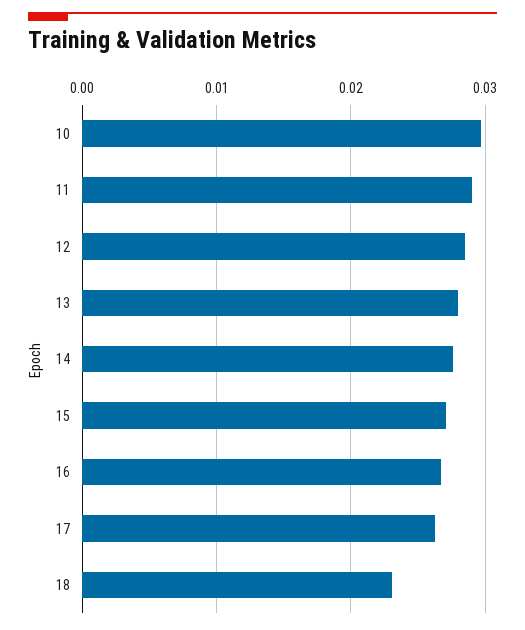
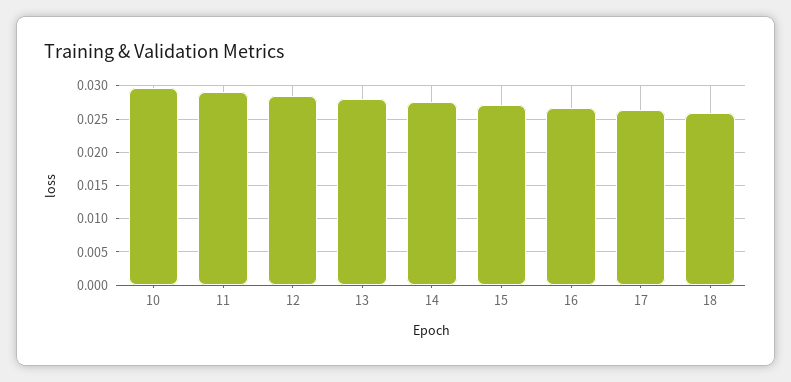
18: 0.023 -> 0.026

